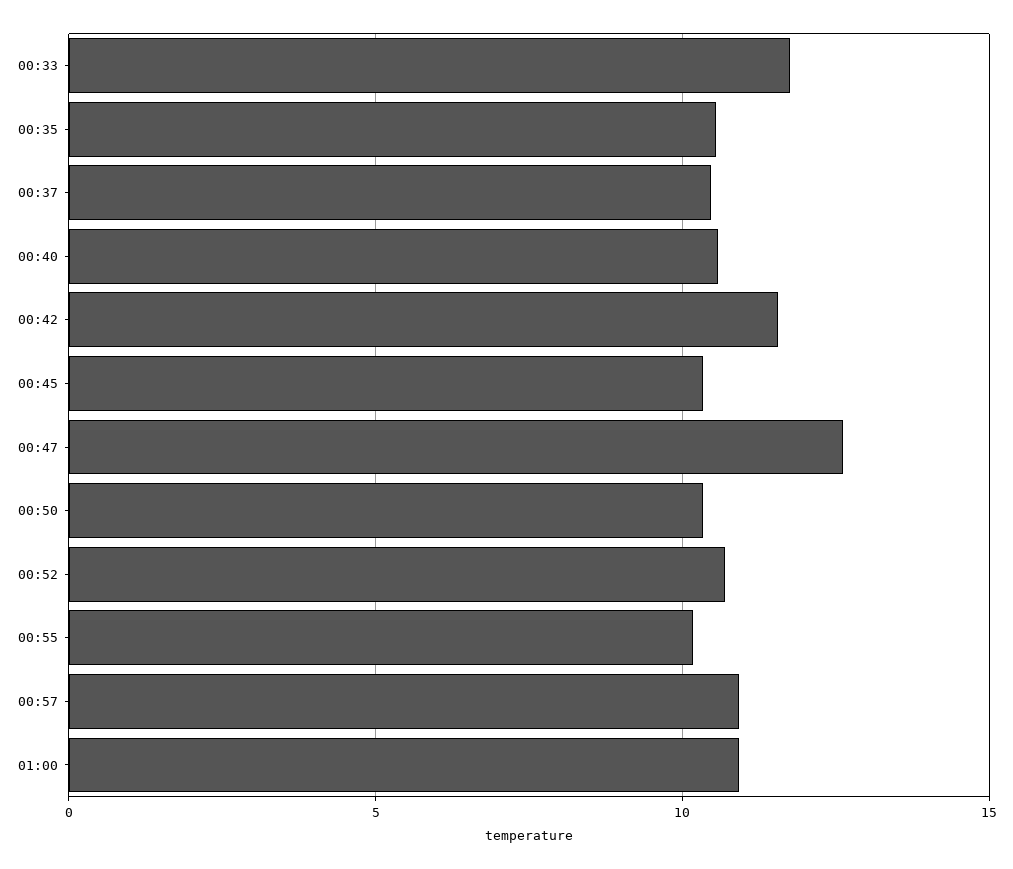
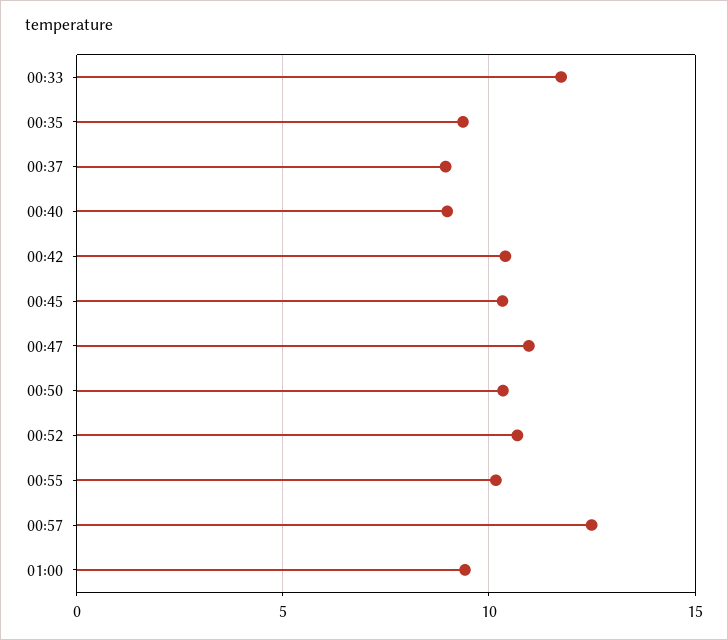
00:35: 10.5 -> 9.5
00:37: 10.5 -> 9
00:40: 10.5 -> 9
00:42: 11.5 -> 10.5
00:47: 12.5 -> 11
00:57: 11 -> 12.5
01:00: 11 -> 9.5

